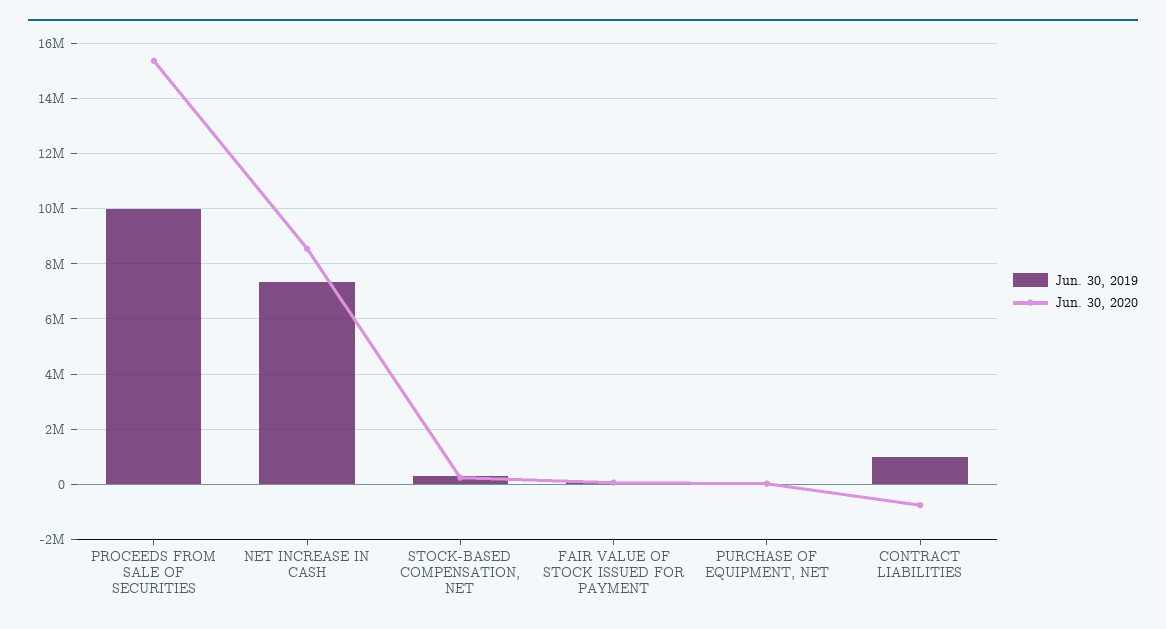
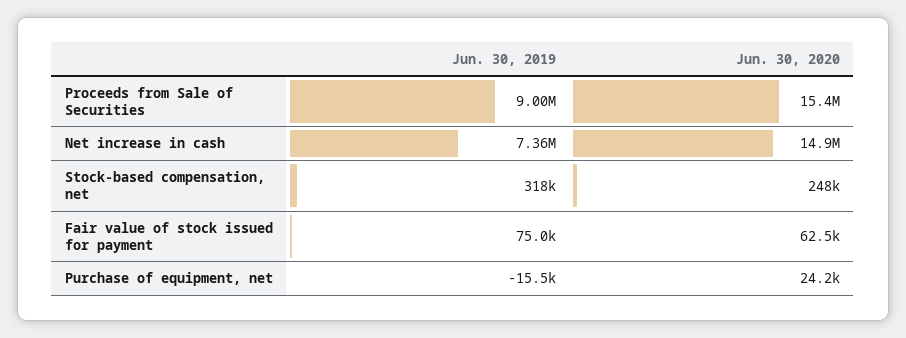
Jun. 30, 2019, PROCEEDS FROM SALE OF SECURITIES: 10000000 -> 9000000
Jun. 30, 2020, NET INCREASE IN CASH: 8500000 -> 14900000
Jun. 30, 2019, CONTRACT LIABILITIES: 1000000 -> none
Jun. 30, 2020, CONTRACT LIABILITIES: -750000 -> none

